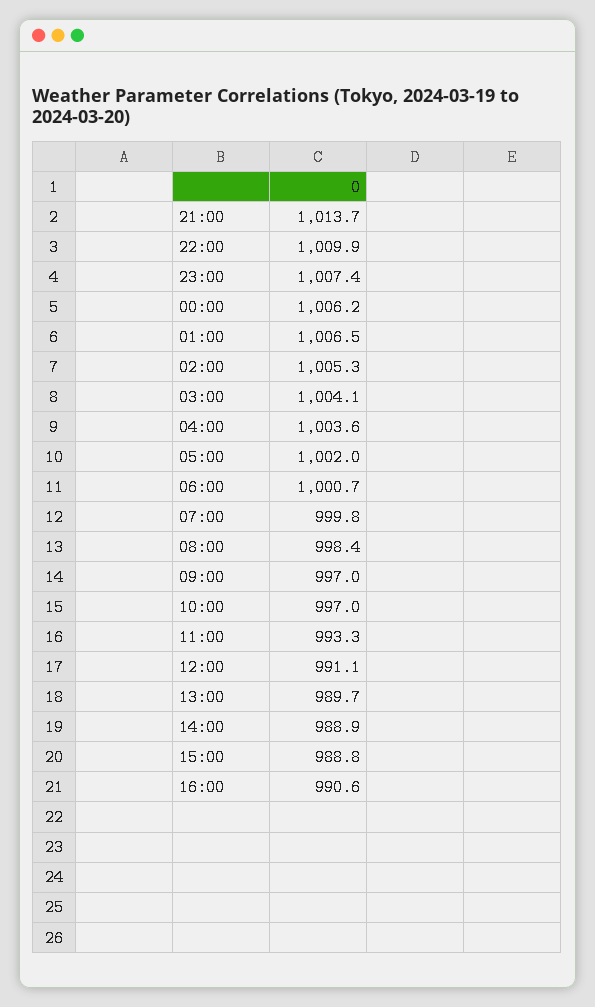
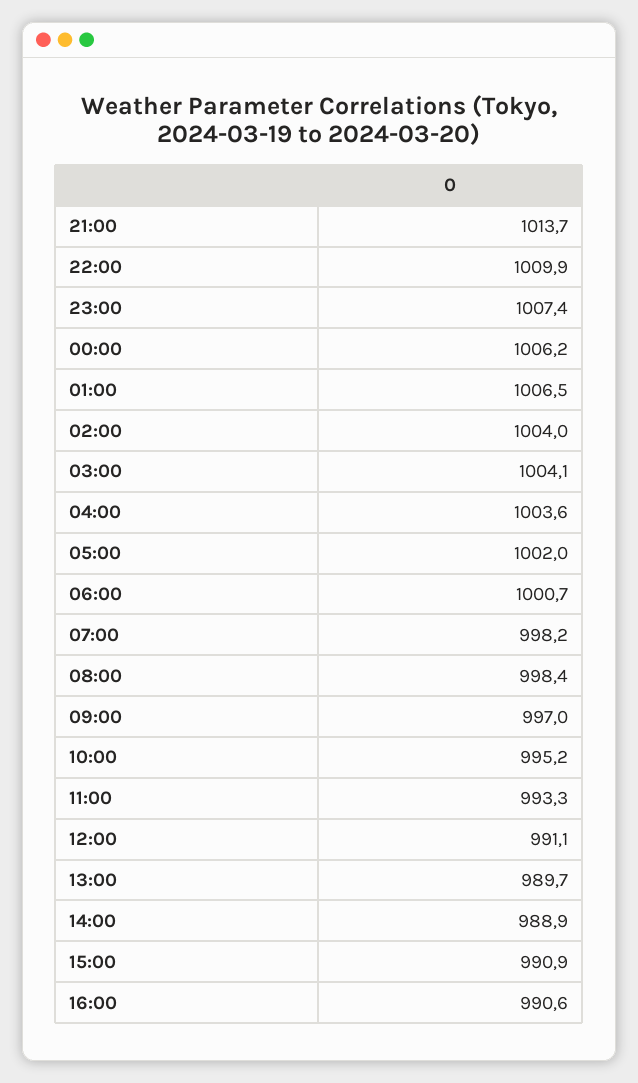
02:00: 1005.3 -> 1004
07:00: 999.8 -> 998.2
10:00: 997 -> 995.2
15:00: 988.8 -> 990.9

